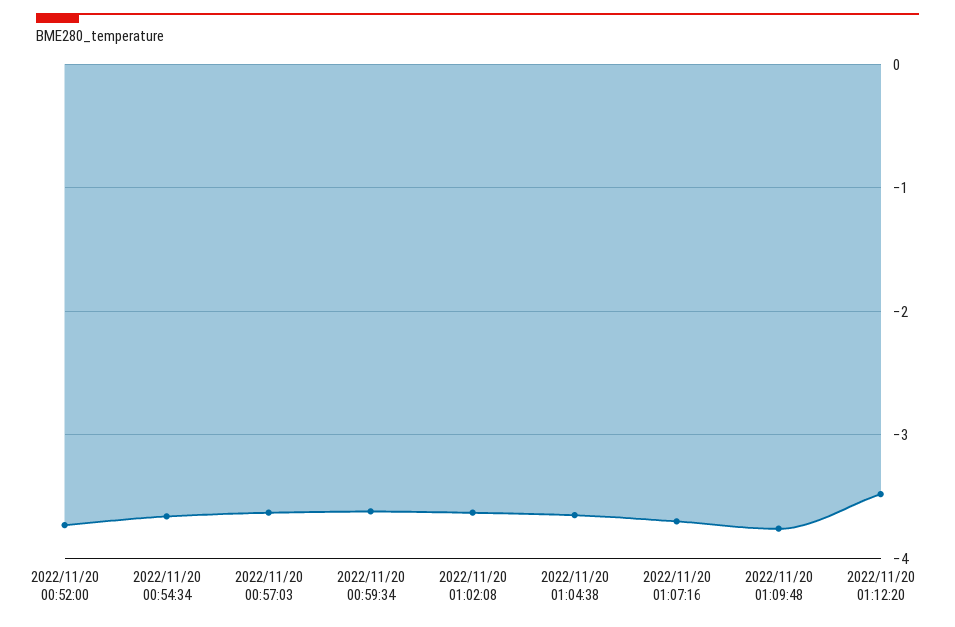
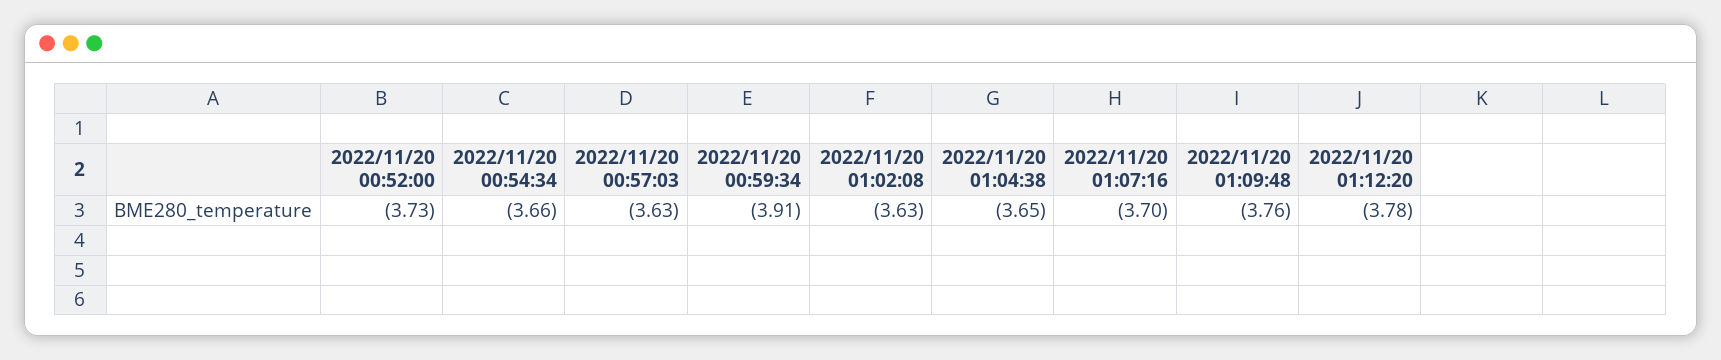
2022/11/20 00:59:34: -3.6 -> -3.91
2022/11/20 01:12:20: -3.5 -> -3.78

